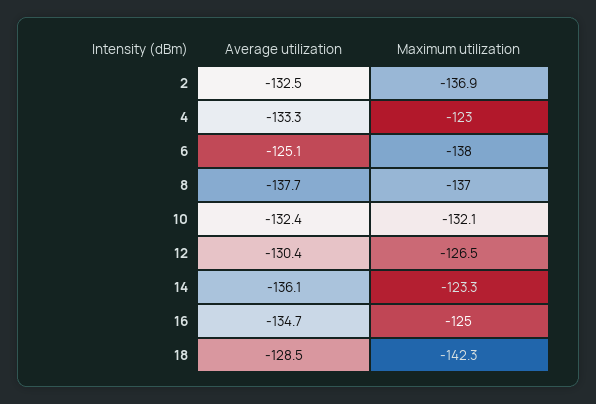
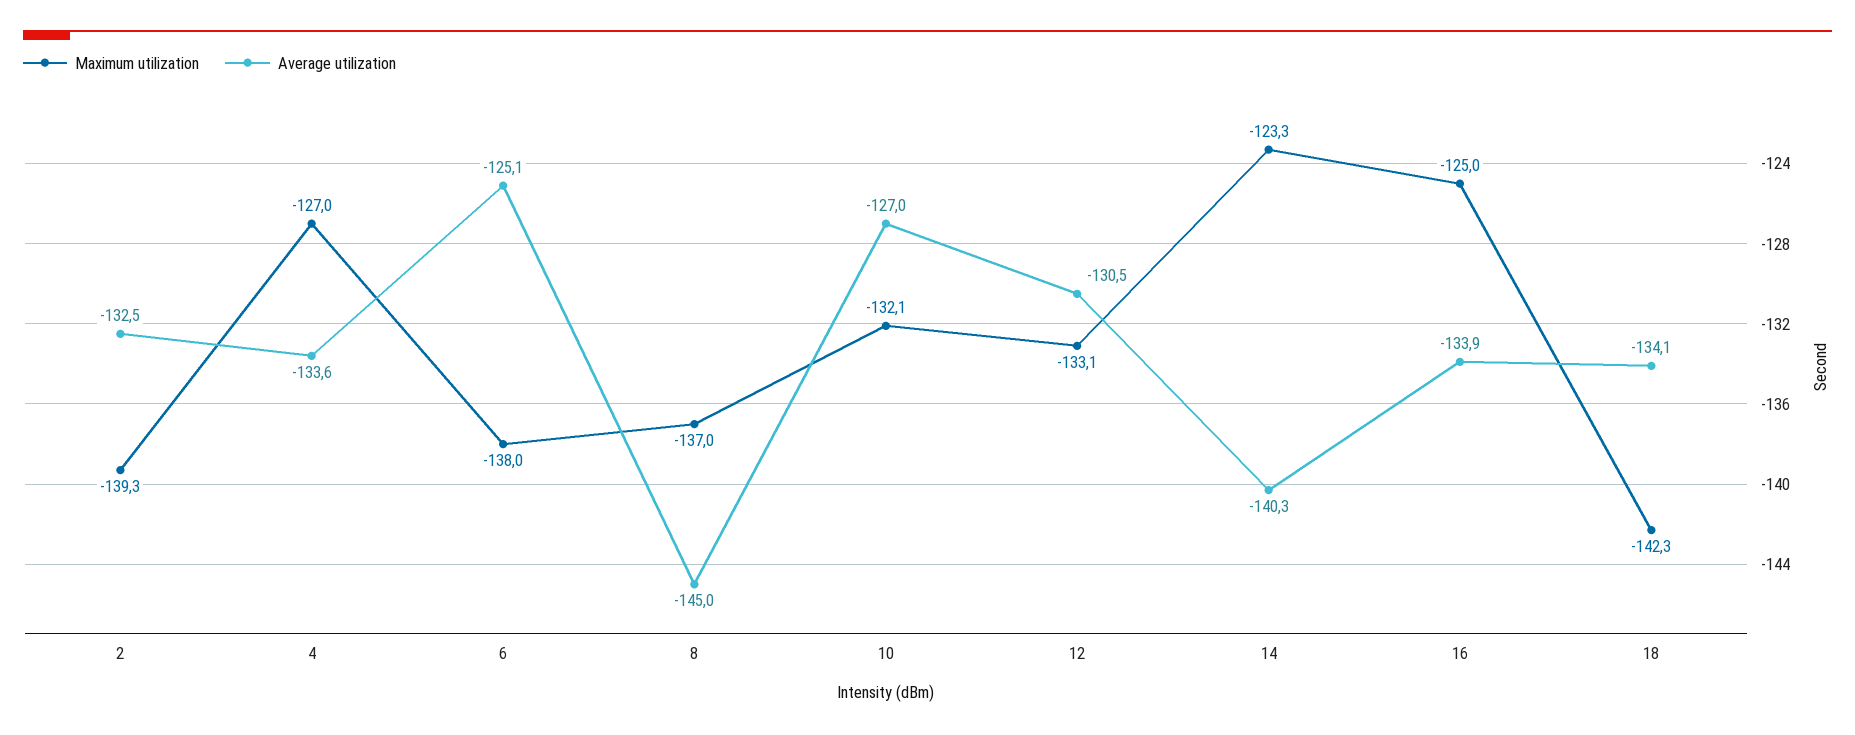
Maximum utilization, 2: -136.9 -> -139.3
Average utilization, 4: -133.3 -> -133.6
Maximum utilization, 4: -123 -> -127
Average utilization, 8: -137.7 -> -145
Average utilization, 10: -132.4 -> -127
Average utilization, 12: -130.4 -> -130.5
Maximum utilization, 12: -126.5 -> -133.1
Average utilization, 14: -136.1 -> -140.3
Average utilization, 16: -134.7 -> -133.9
Average utilization, 18: -128.5 -> -134.1

